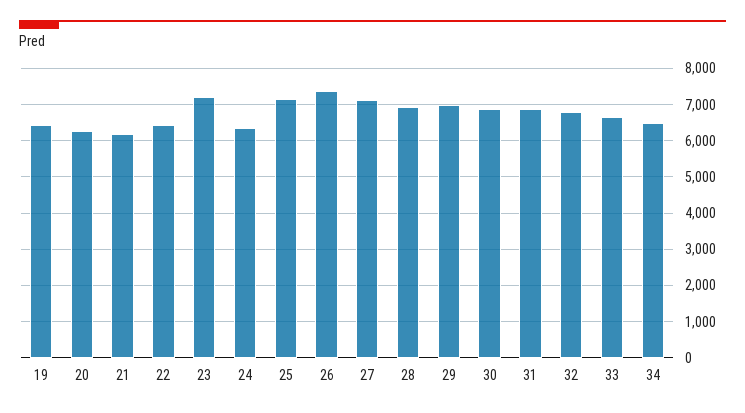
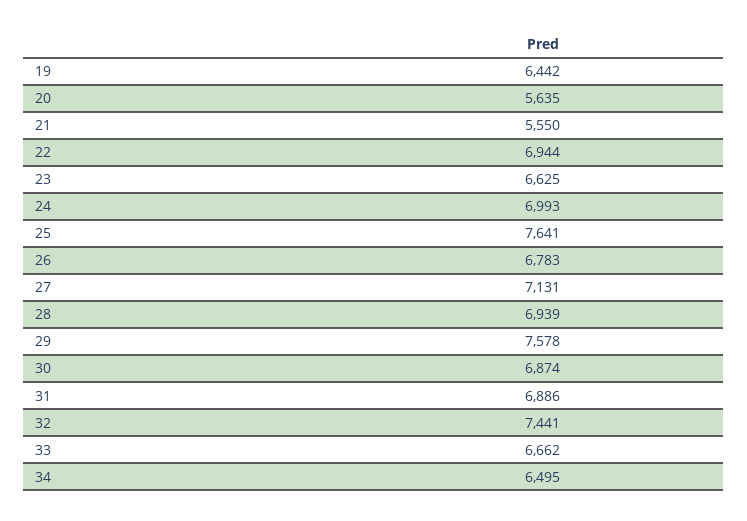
20: 6200 -> 5635
21: 6200 -> 5550
22: 6400 -> 6944
23: 7200 -> 6625
24: 6400 -> 6993
25: 7200 -> 7641
26: 7400 -> 6783
29: 7000 -> 7578
32: 6800 -> 7441

